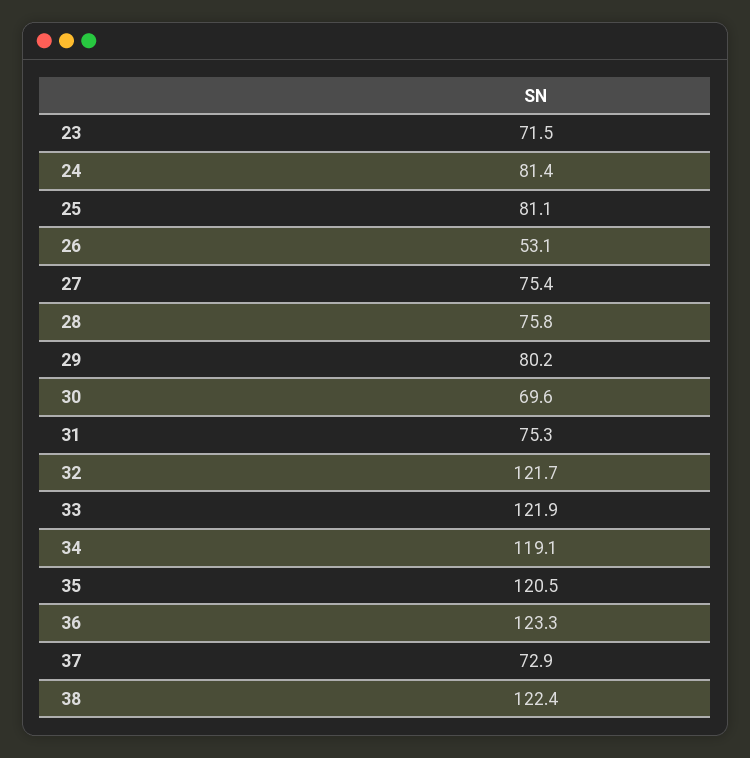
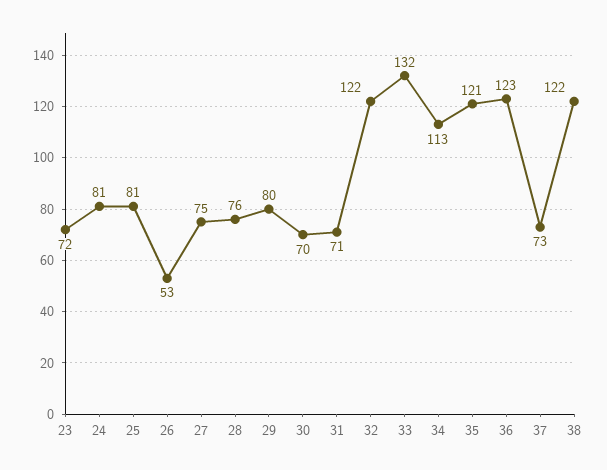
31: 75.3 -> 71
33: 121.9 -> 132
34: 119.1 -> 113

